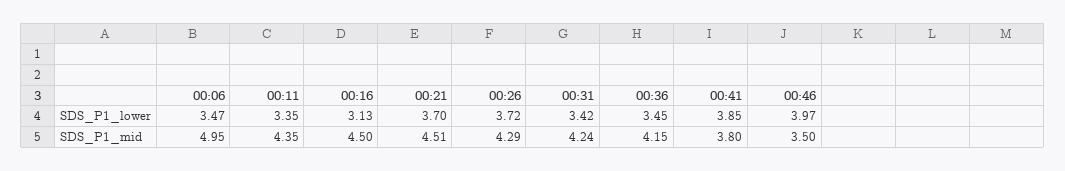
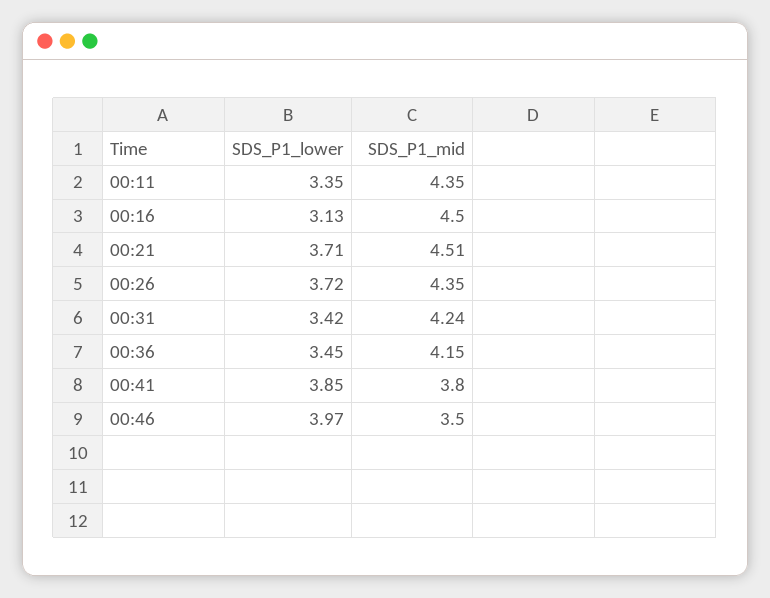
00:06, SDS_P1_lower: 3.47 -> none
00:21, SDS_P1_lower: 3.7 -> 3.71
00:06, SDS_P1_mid: 4.95 -> none
00:26, SDS_P1_mid: 4.29 -> 4.35

